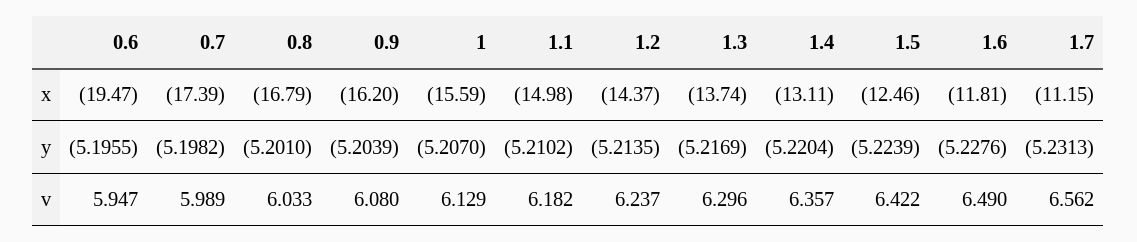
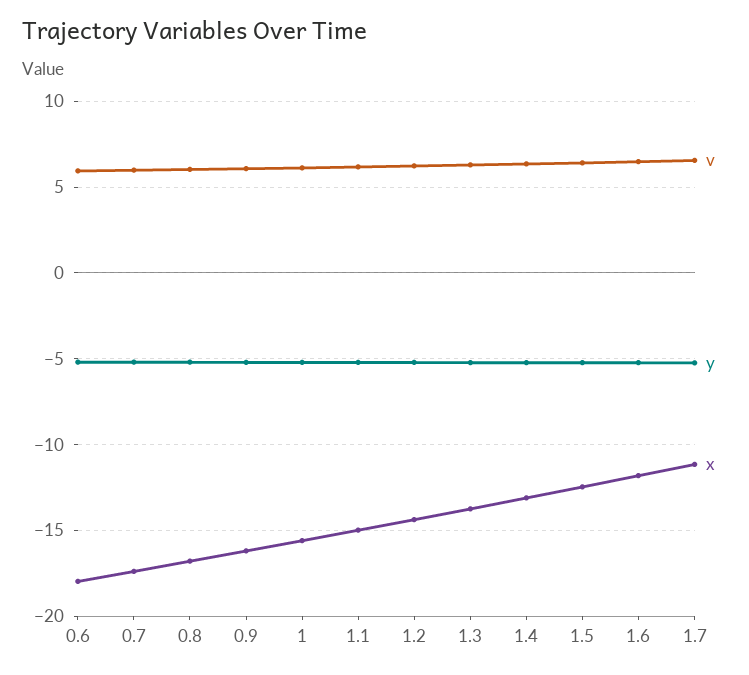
x, 0.6: -19.47 -> -18

